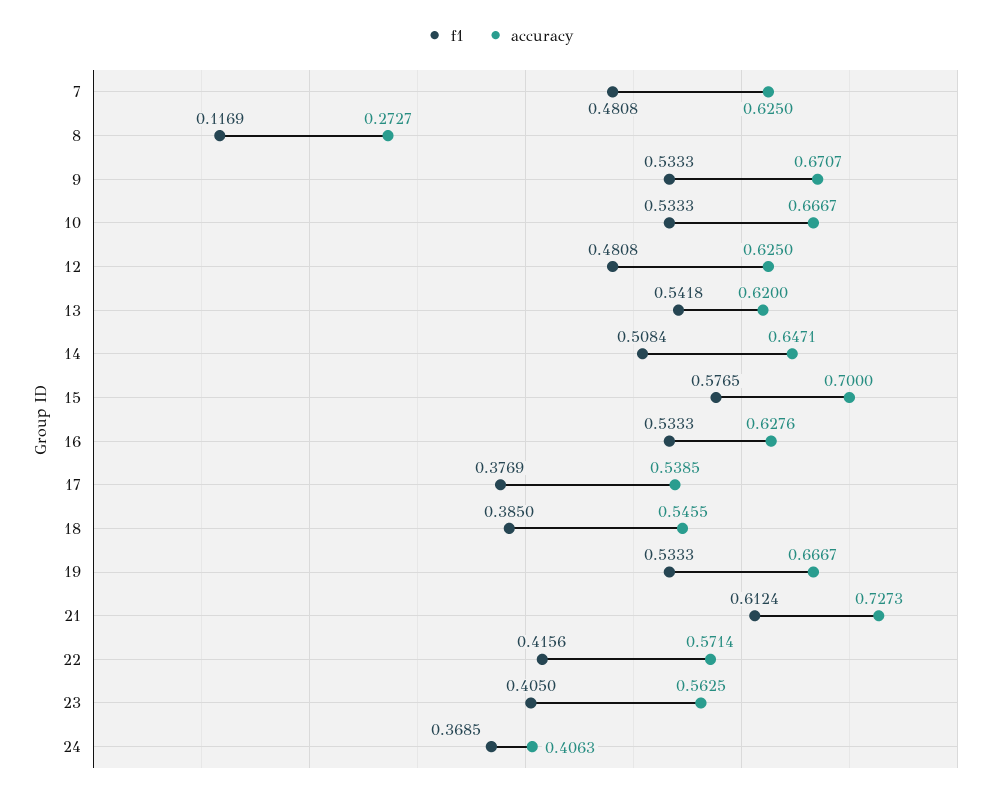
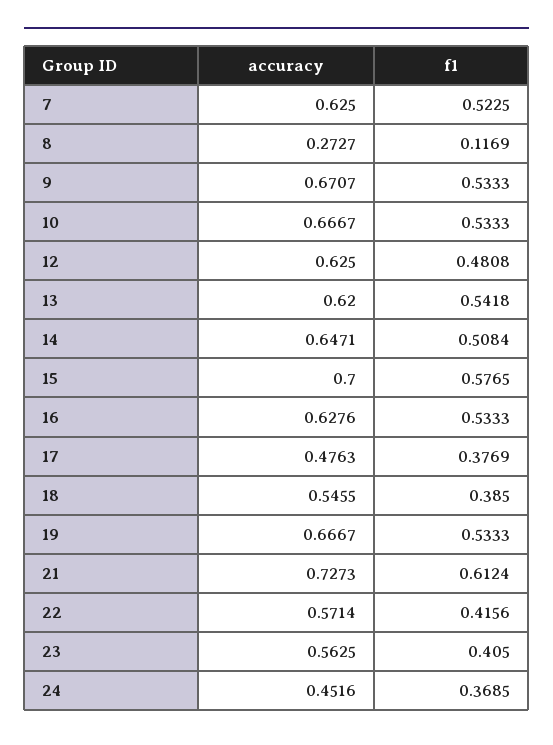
f1, 7: 0.4808 -> 0.5225
accuracy, 17: 0.5385 -> 0.4763
accuracy, 24: 0.4063 -> 0.4516

